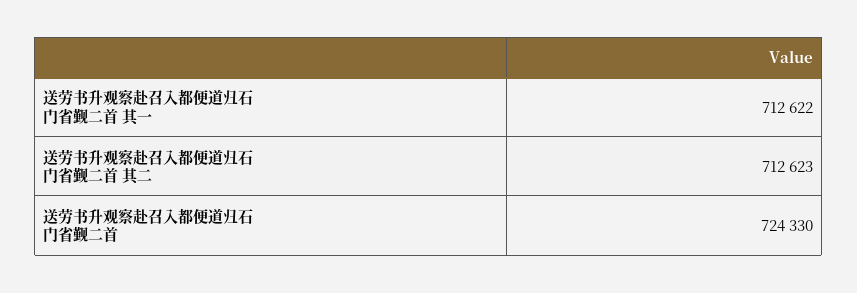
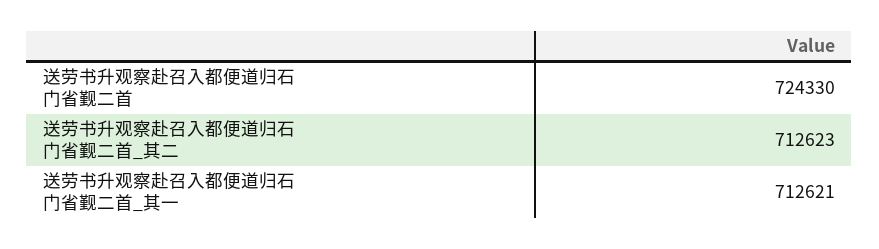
送劳书升观察赴召入都便道归石门省觐二首 其一: 712622 -> 712621

